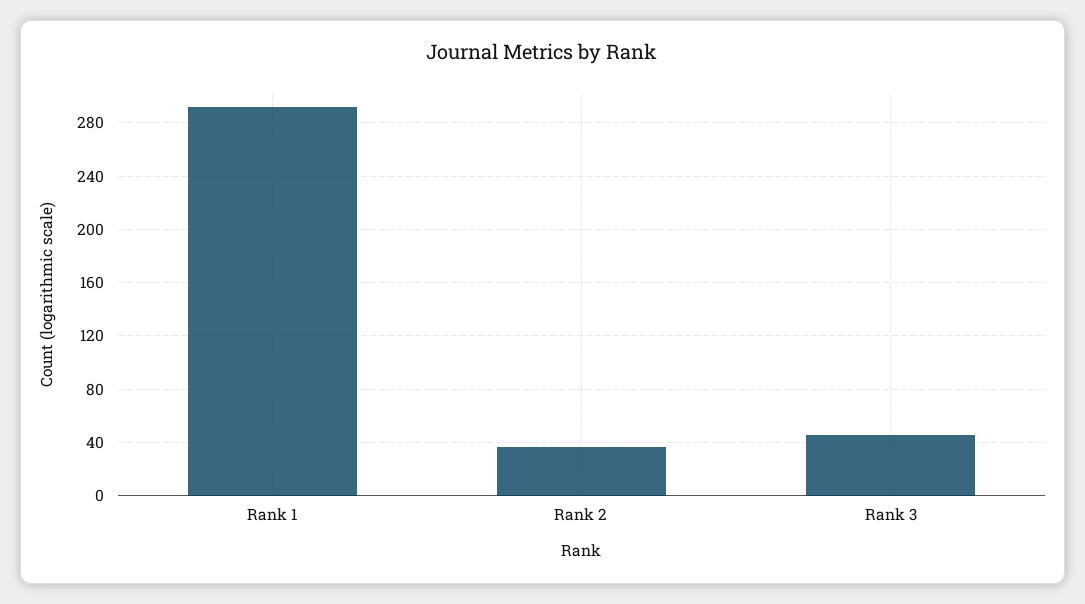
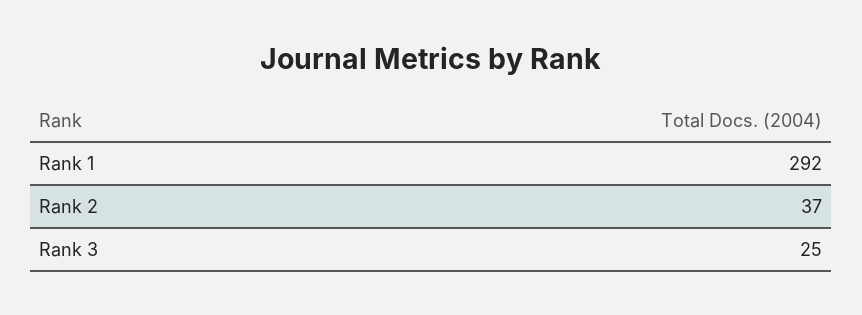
Rank 3: 45 -> 25

